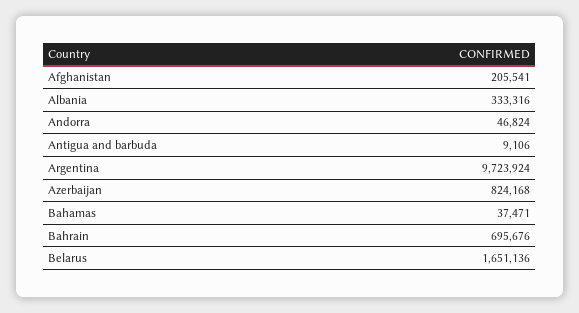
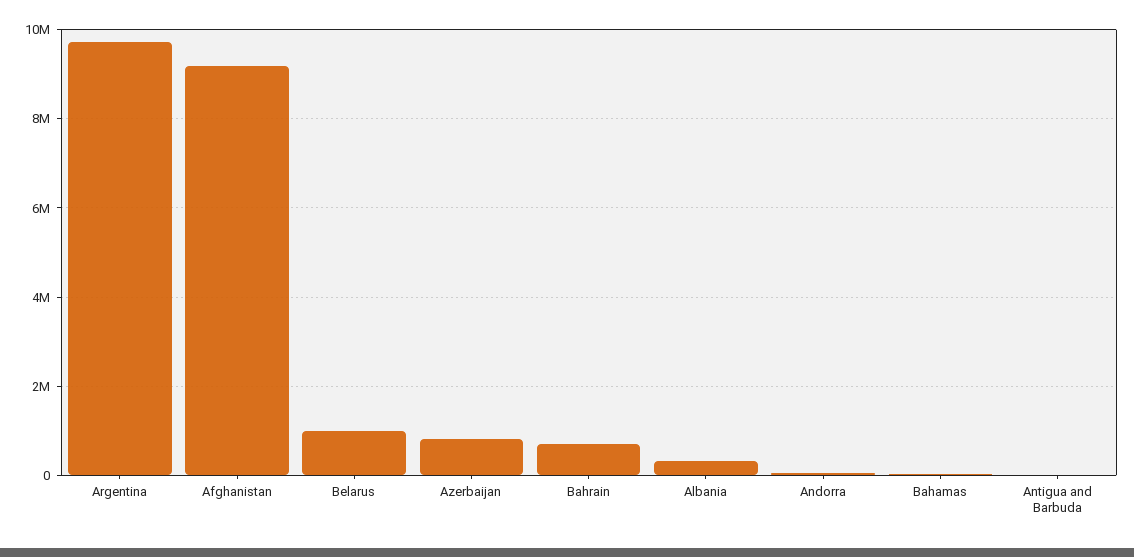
Afghanistan: 205541 -> 9200000
Belarus: 1651136 -> 1000000

